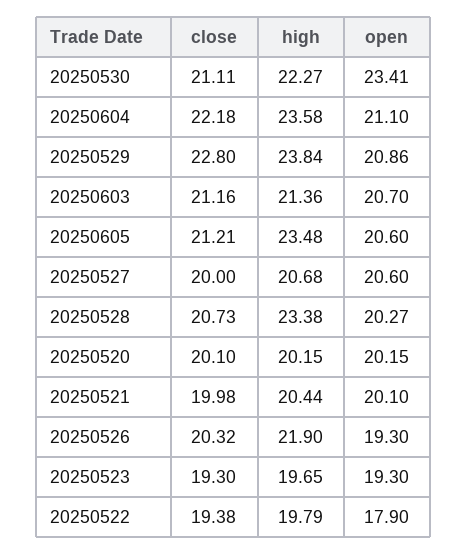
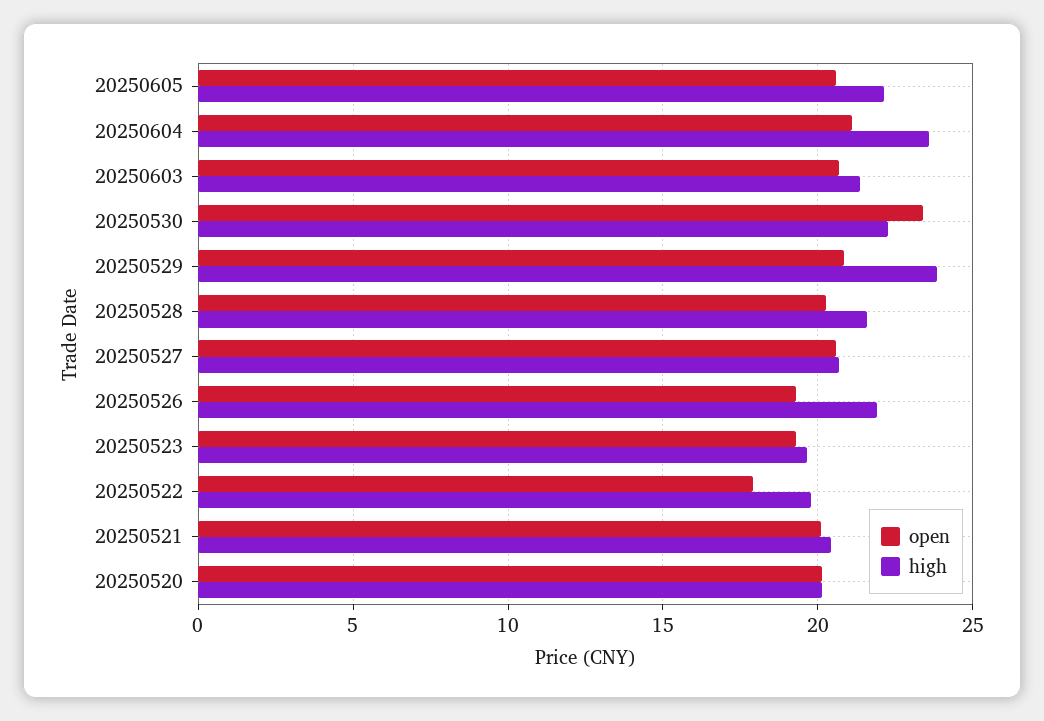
close, 20250530: 21.11 -> none
close, 20250604: 22.18 -> none
close, 20250529: 22.8 -> none
close, 20250603: 21.16 -> none
close, 20250605: 21.21 -> none
high, 20250605: 23.48 -> 22
close, 20250527: 20 -> none
close, 20250528: 20.73 -> none
high, 20250528: 23.38 -> 21.5
close, 20250520: 20.1 -> none
close, 20250521: 19.98 -> none
close, 20250526: 20.32 -> none
close, 20250523: 19.3 -> none
close, 20250522: 19.38 -> none

